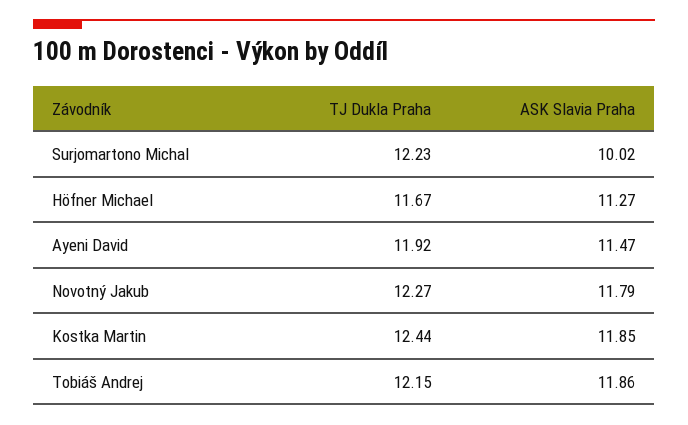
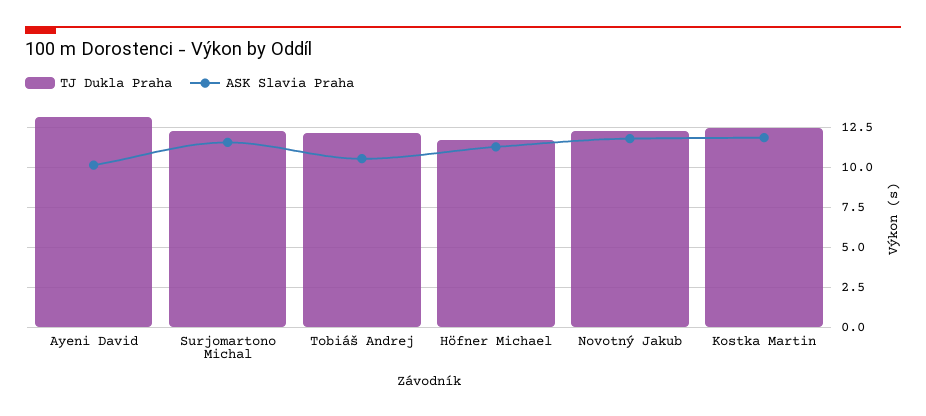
ASK Slavia Praha, Surjomartono Michal: 10.02 -> 11.5
TJ Dukla Praha, Ayeni David: 11.92 -> 13
ASK Slavia Praha, Ayeni David: 11.47 -> 10
ASK Slavia Praha, Tobiáš Andrej: 11.86 -> 10.5

